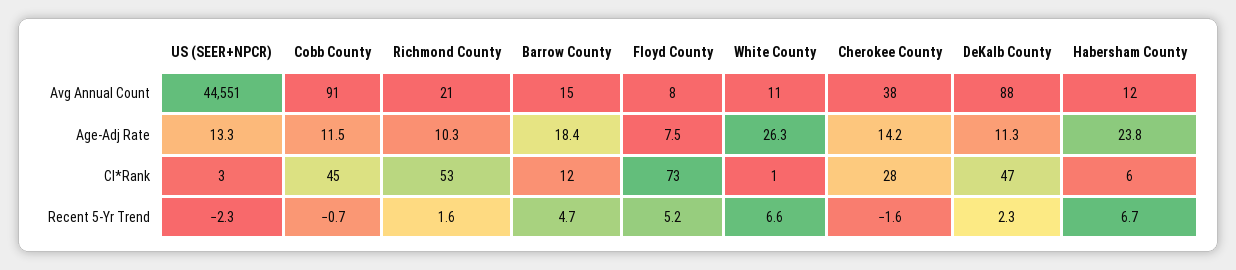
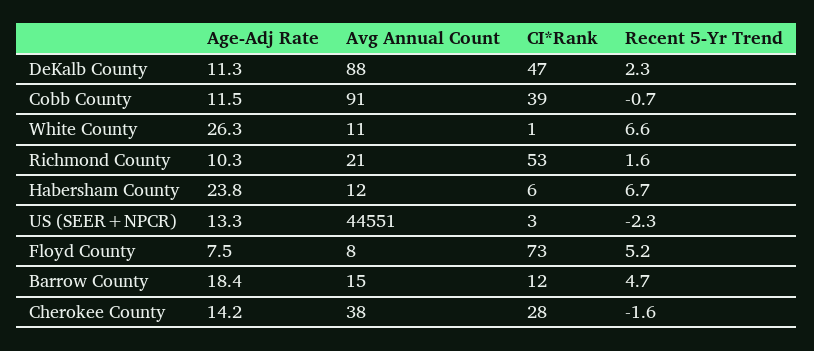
Cobb County, CI*Rank: 45 -> 39

